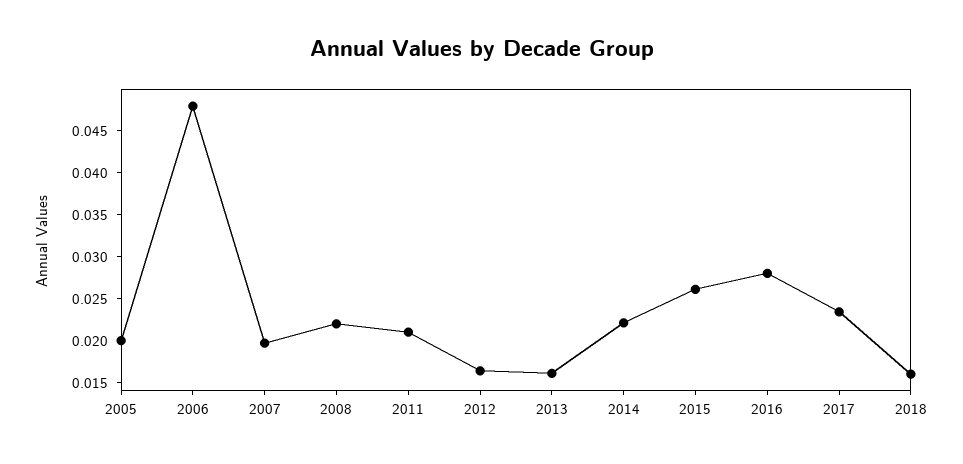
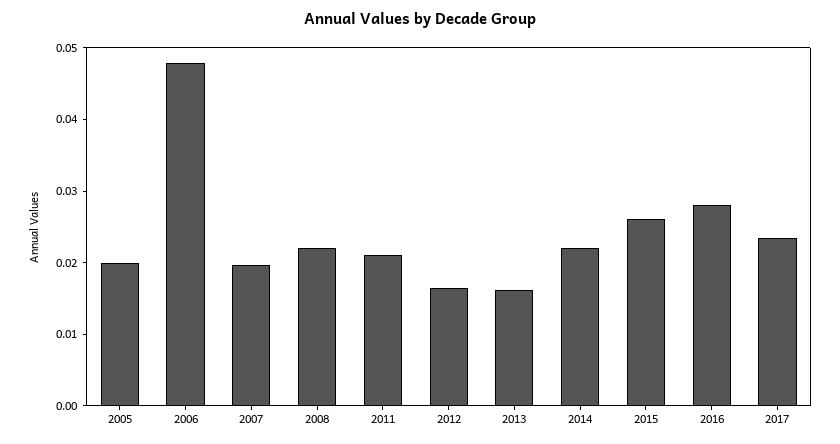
2018: 0.016 -> none

